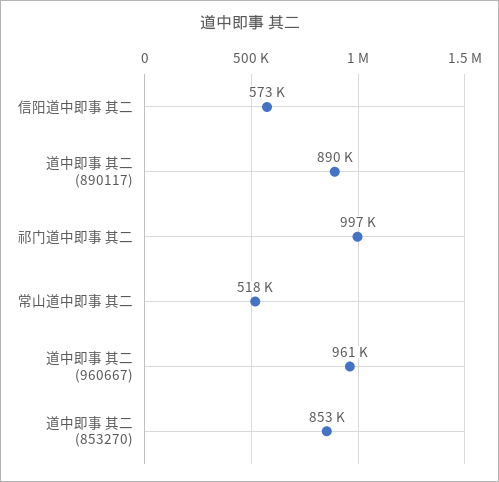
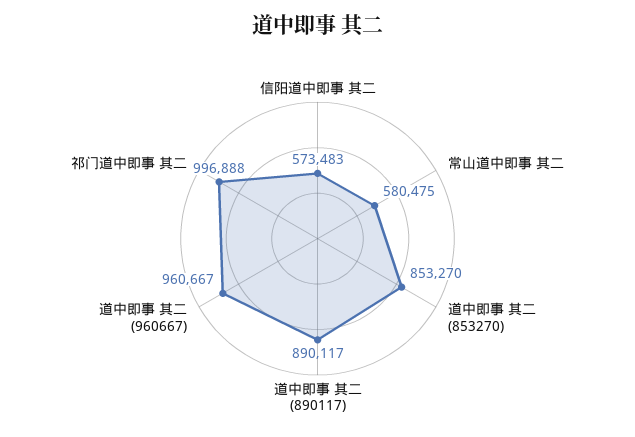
常山道中即事 其二: 518000 -> 580475

